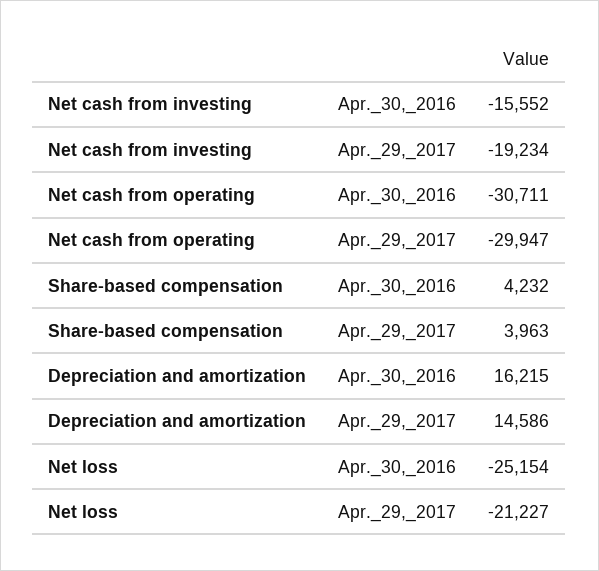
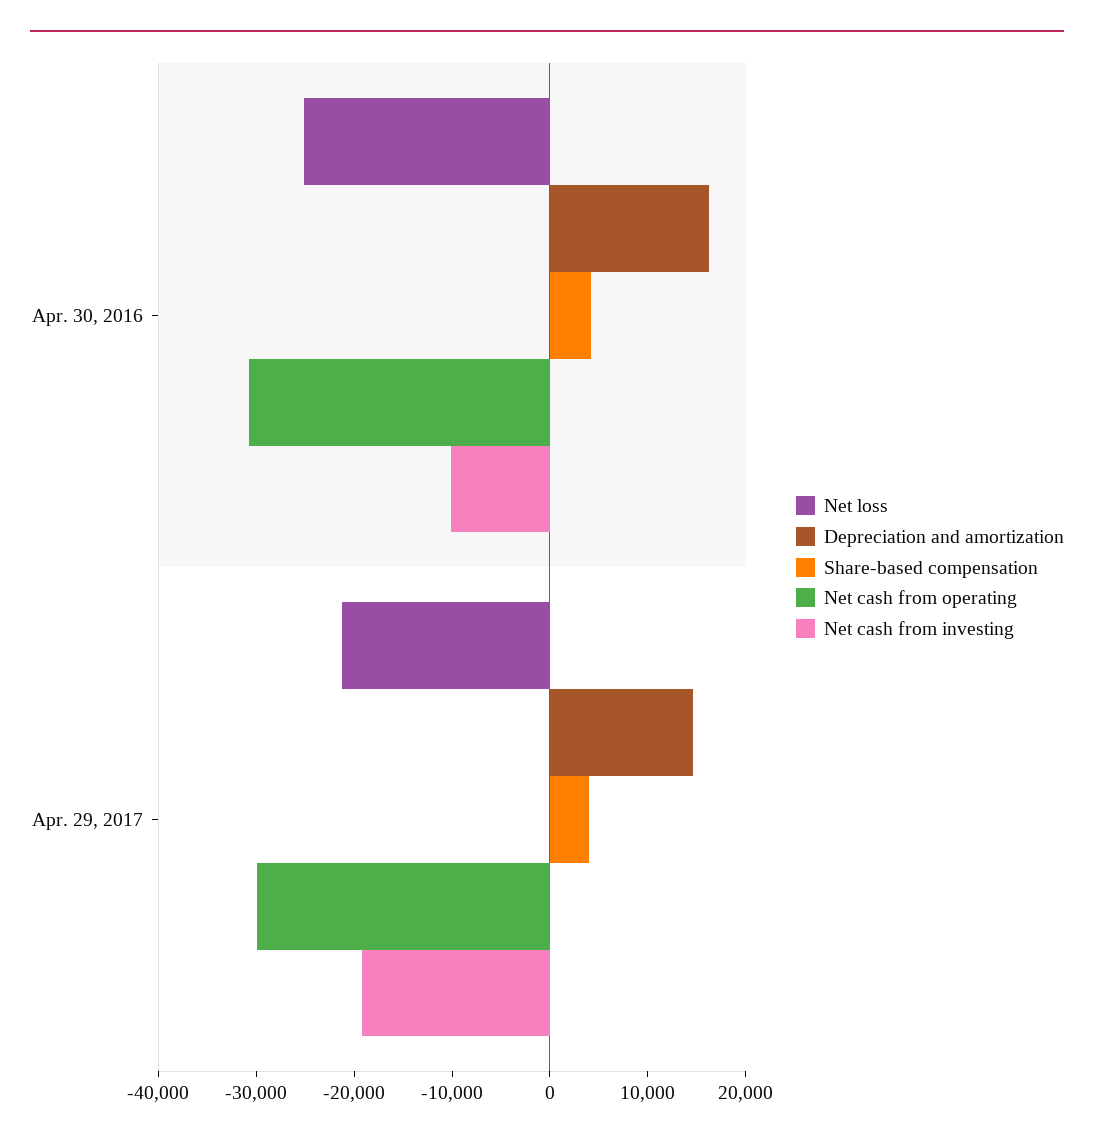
Net cash from investing, Apr._30,_2016: -15552 -> -10000

